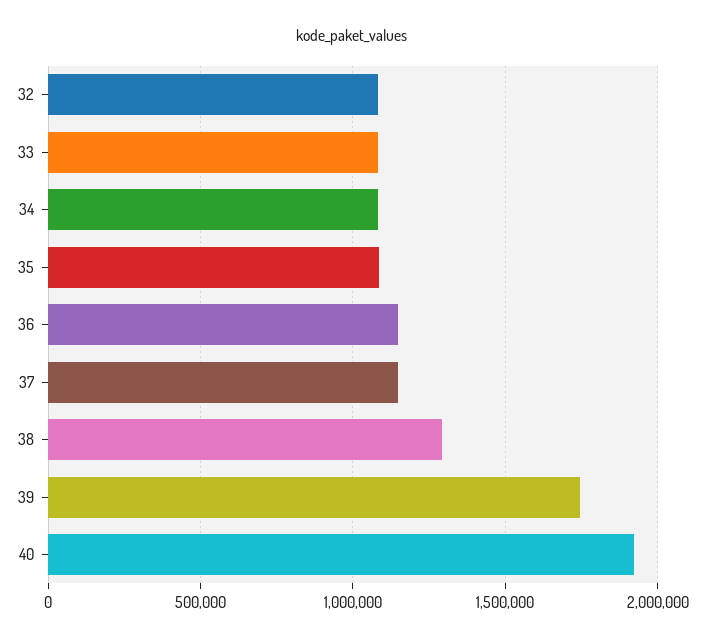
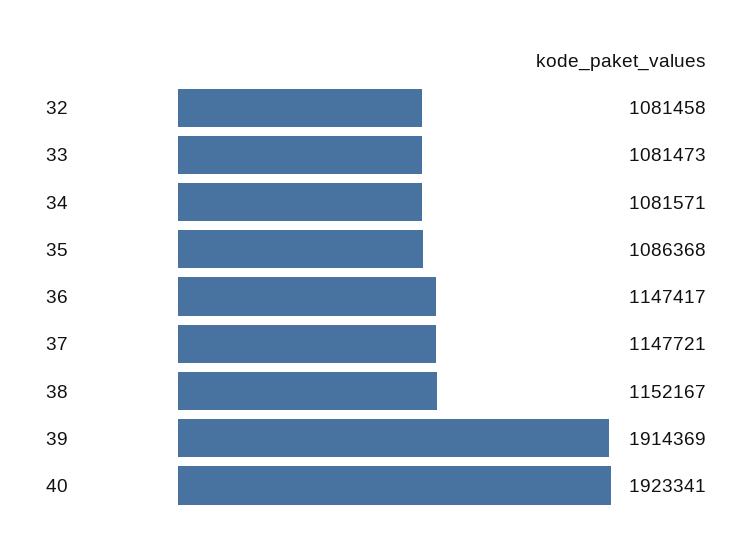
38: 1300000 -> 1152167
39: 1750000 -> 1914369

